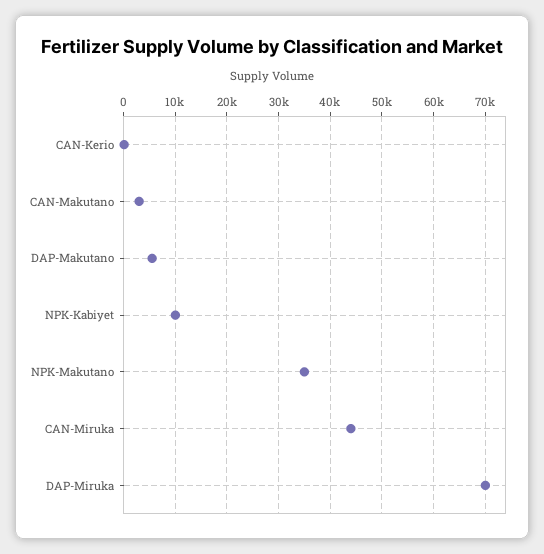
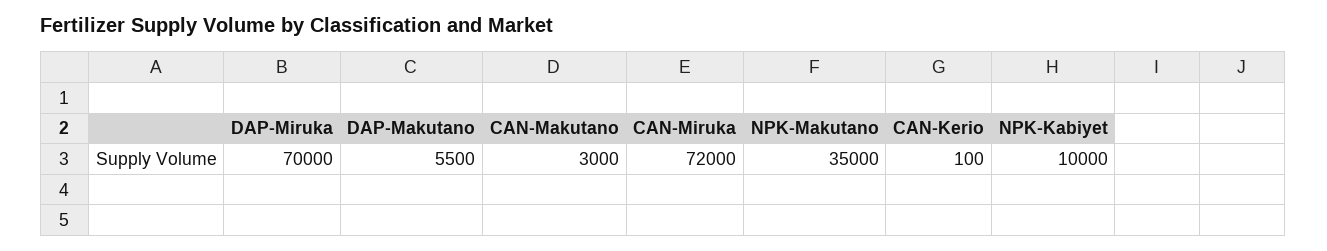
CAN-Miruka: 44000 -> 72000

